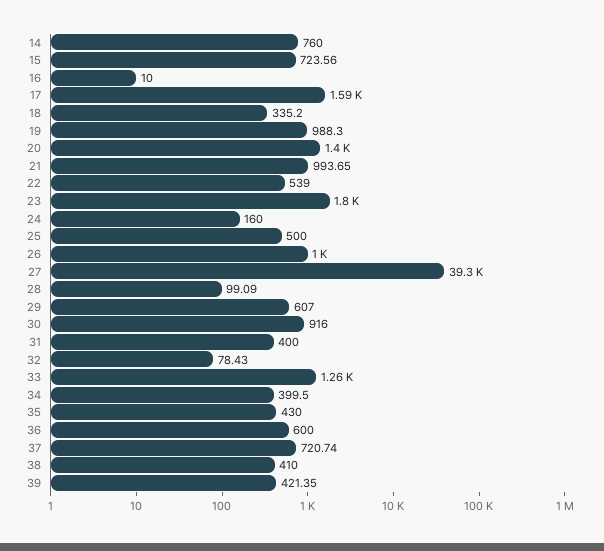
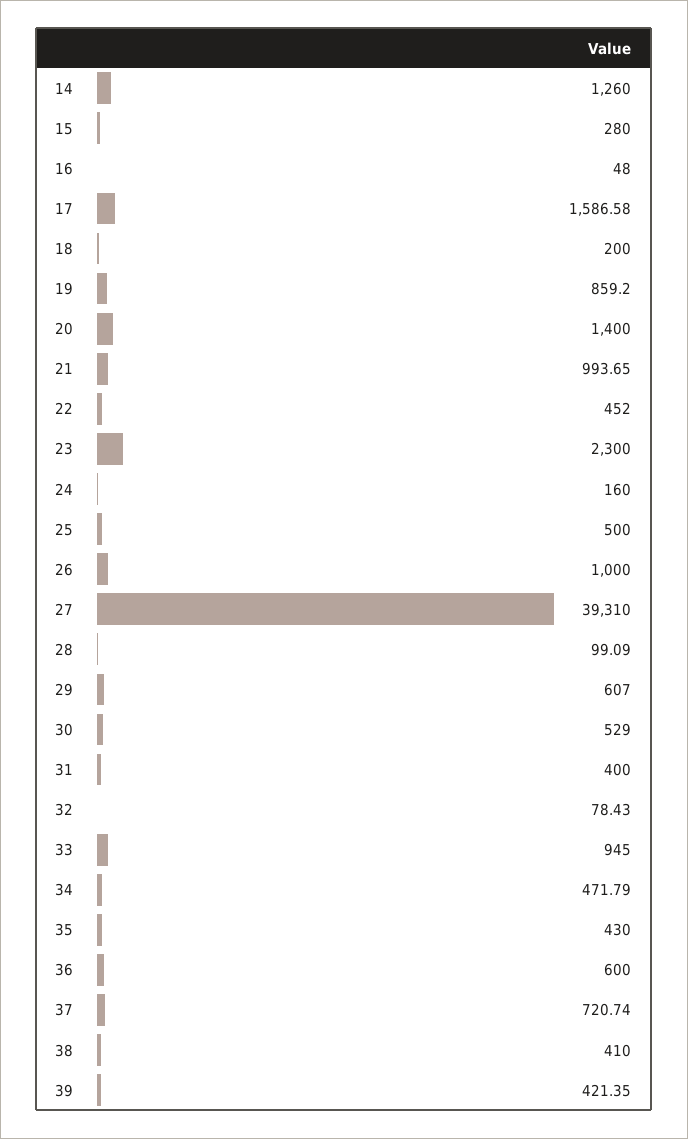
14: 760 -> 1260
15: 723.56 -> 280
16: 10 -> 48
18: 335.2 -> 200
19: 988.3 -> 859.2
22: 539 -> 452
23: 1800 -> 2300
30: 916 -> 529
33: 1260 -> 945
34: 399.5 -> 471.79

